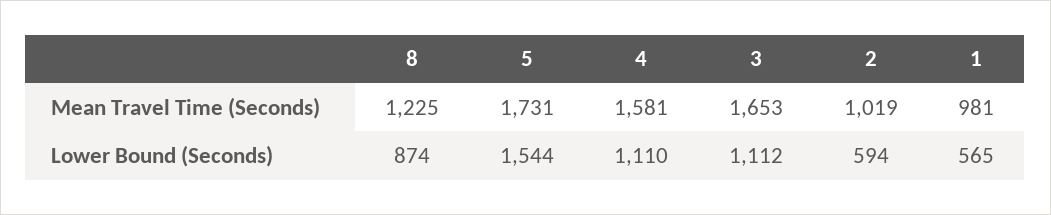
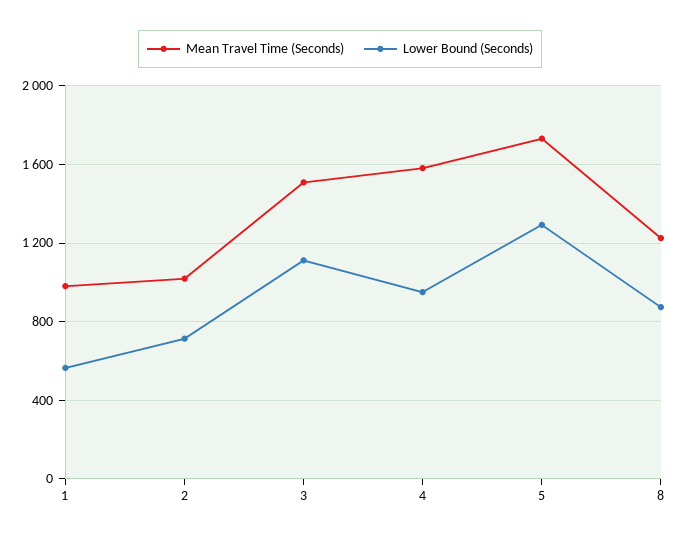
Mean Travel Time (Seconds), 3: 1653 -> 1500
Lower Bound (Seconds), 5: 1544 -> 1300
Lower Bound (Seconds), 4: 1110 -> 950
Lower Bound (Seconds), 2: 594 -> 700

